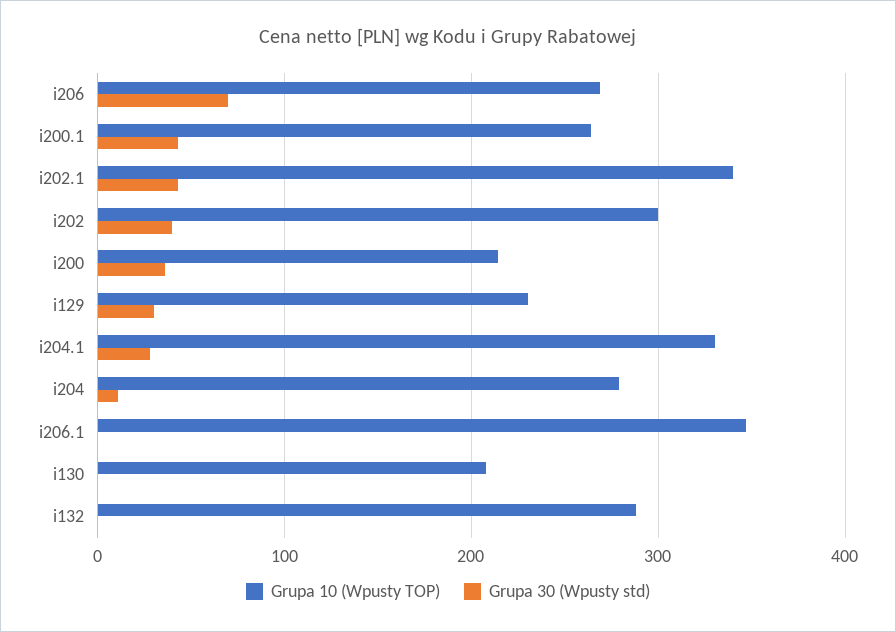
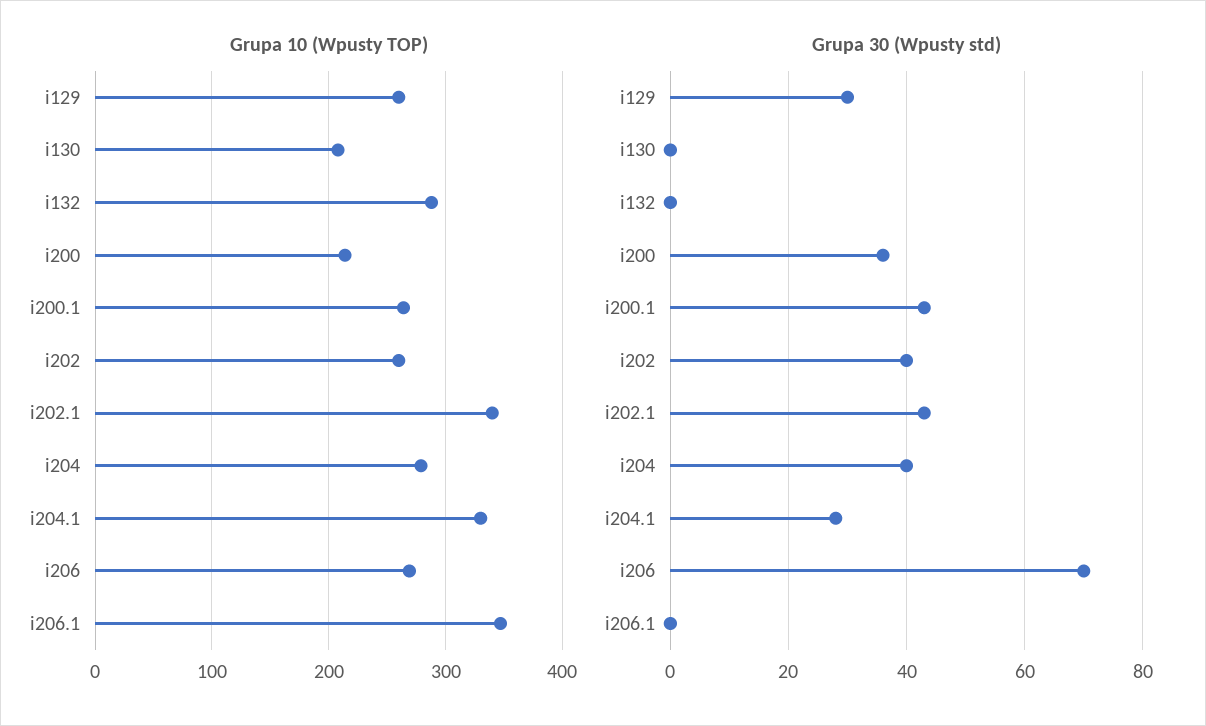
Grupa 10 (Wpusty TOP), i202: 300 -> 260
Grupa 10 (Wpusty TOP), i129: 230 -> 260
Grupa 30 (Wpusty std), i204: 10 -> 40

